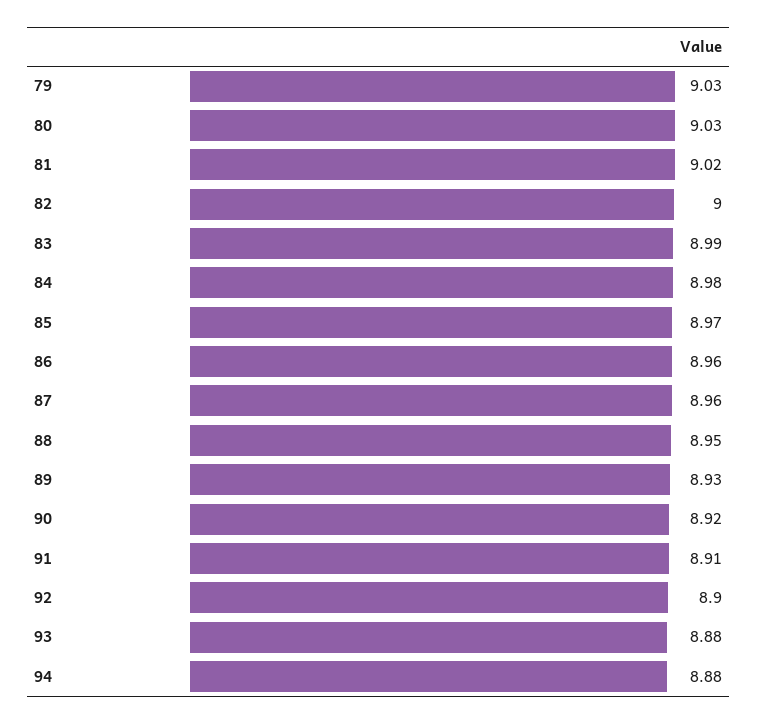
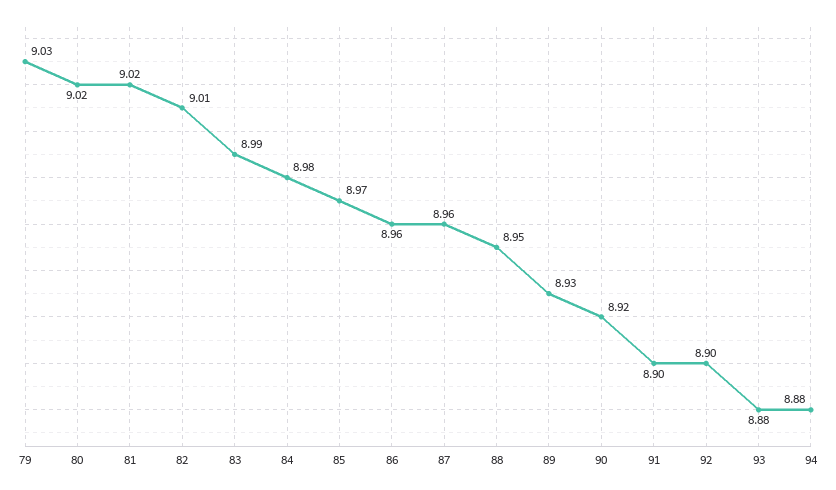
80: 9.03 -> 9.02
82: 9 -> 9.01
91: 8.91 -> 8.9

